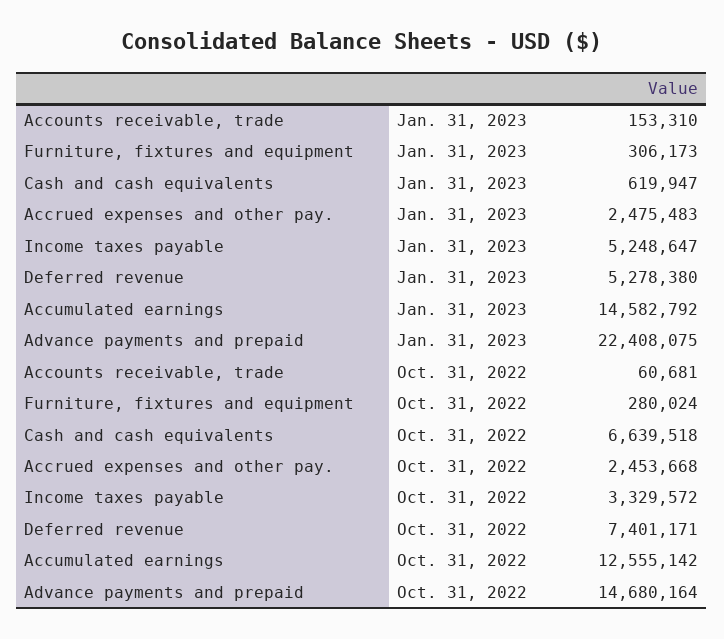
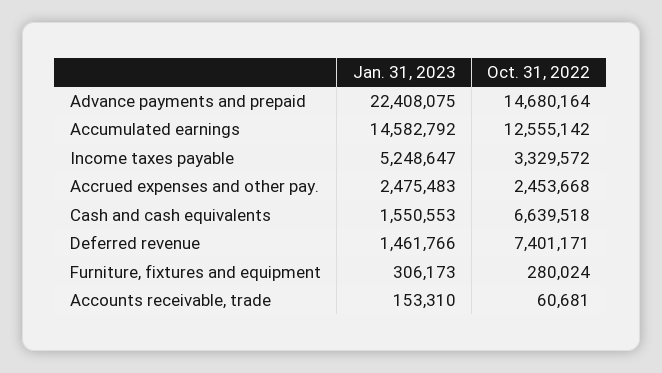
Cash and cash equivalents, Jan. 31, 2023: 619947 -> 1550553
Deferred revenue, Jan. 31, 2023: 5278380 -> 1461766

